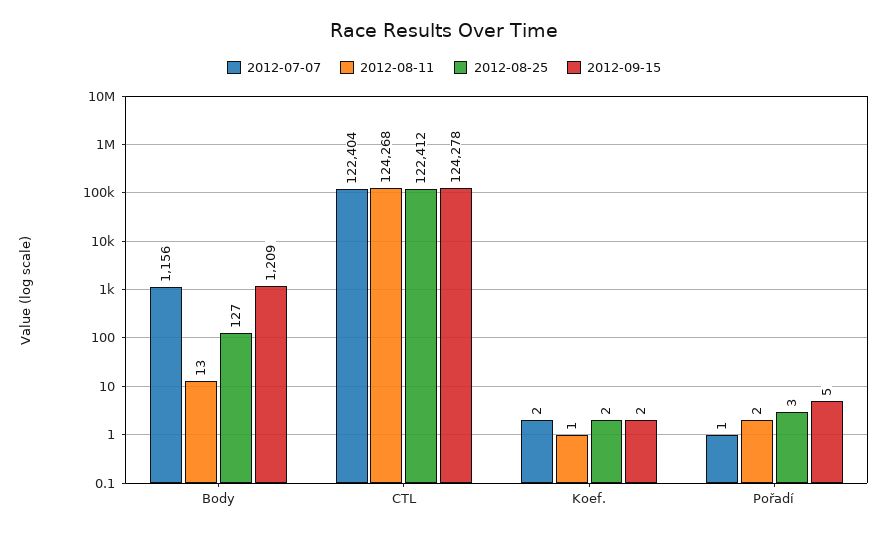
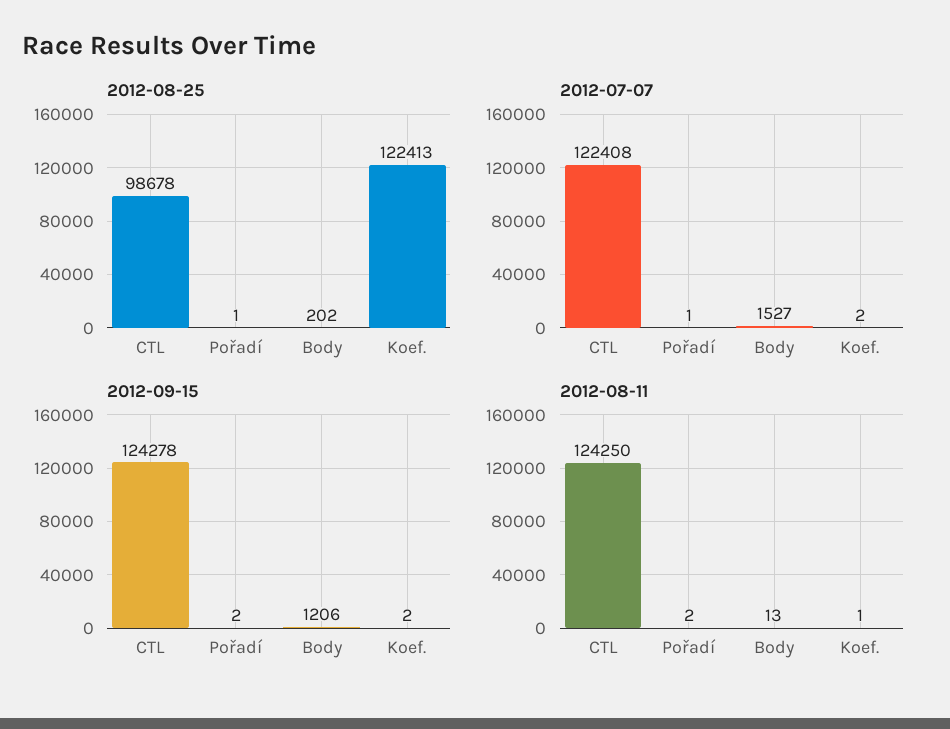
2012-07-07, Body: 1156 -> 1527
2012-08-25, Body: 127 -> 202
2012-09-15, Body: 1209 -> 1206
2012-07-07, CTL: 122404 -> 122408
2012-08-11, CTL: 124268 -> 124250
2012-08-25, CTL: 122412 -> 98678
2012-08-25, Koef.: 2 -> 122413
2012-08-25, Pořadí: 3 -> 1
2012-09-15, Pořadí: 5 -> 2

